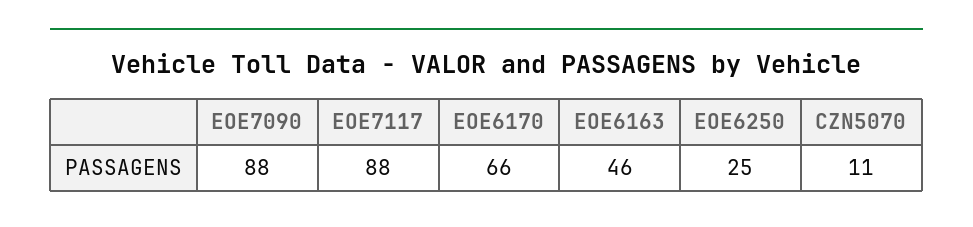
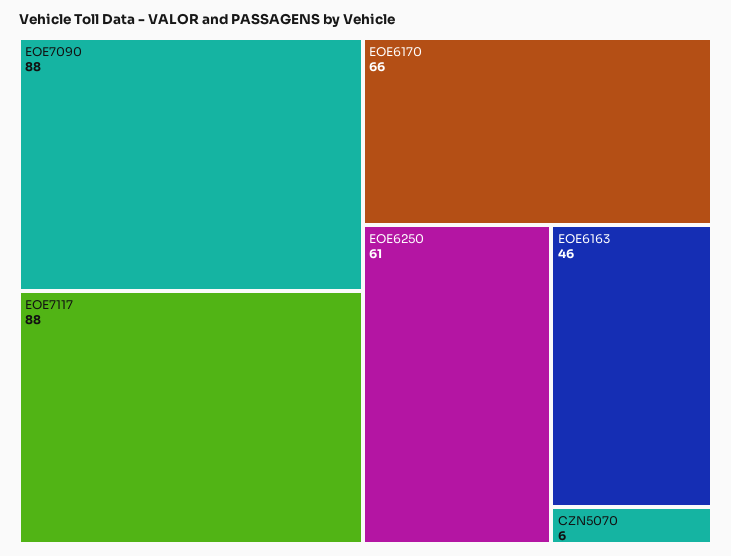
EOE6250: 25 -> 61
CZN5070: 11 -> 6

